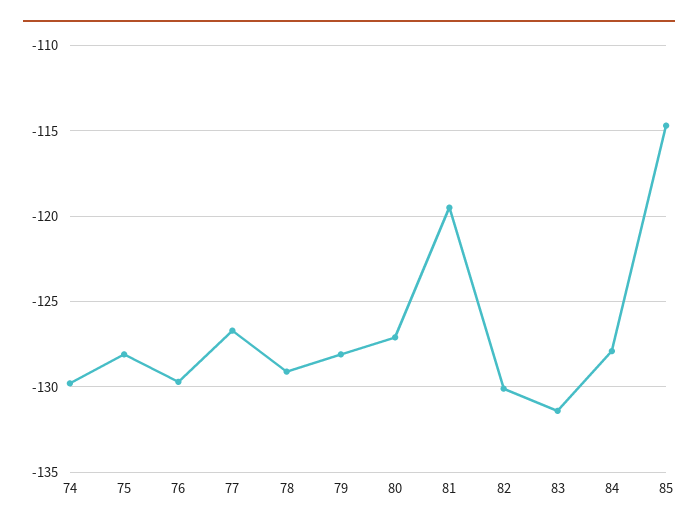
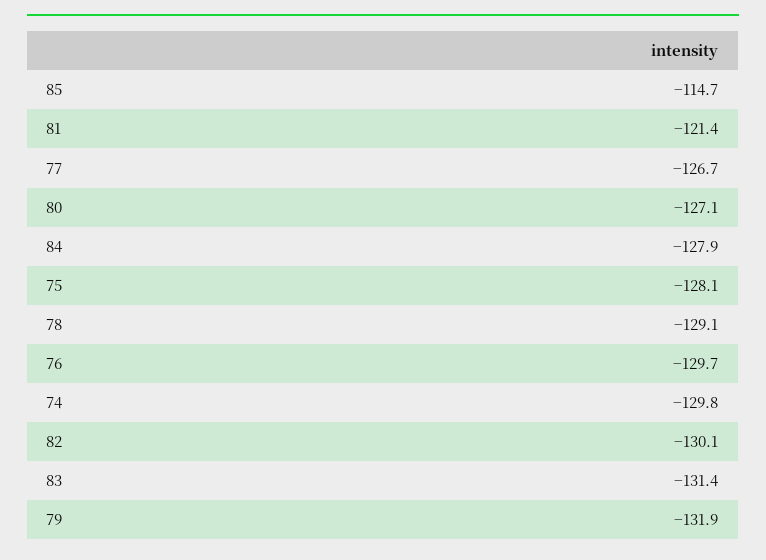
79: -128 -> -131.9
81: -119.5 -> -121.4

